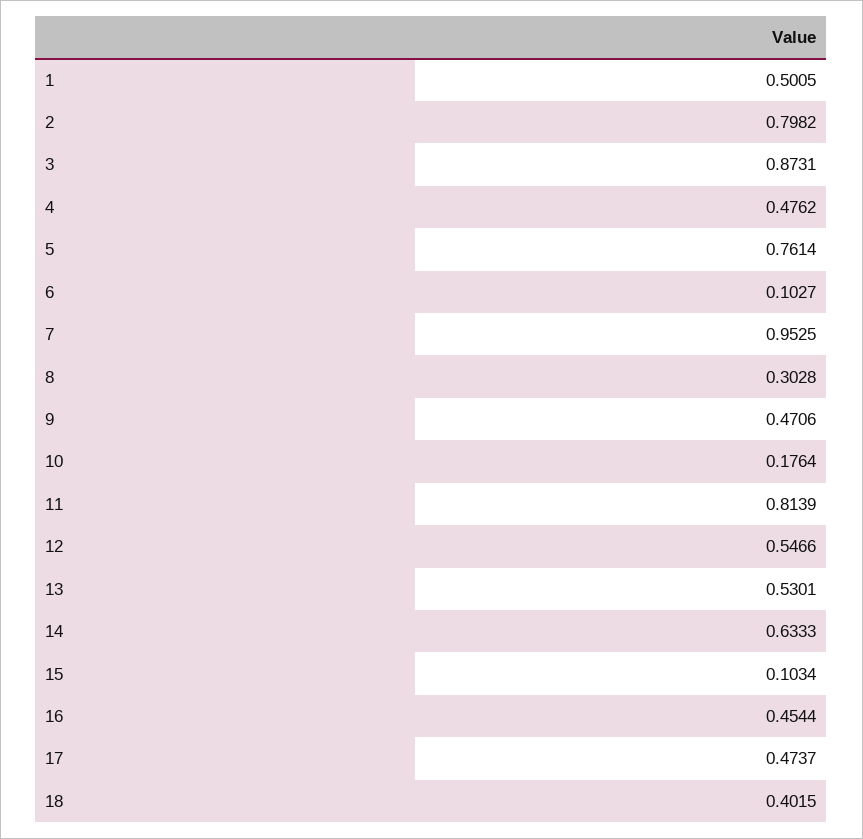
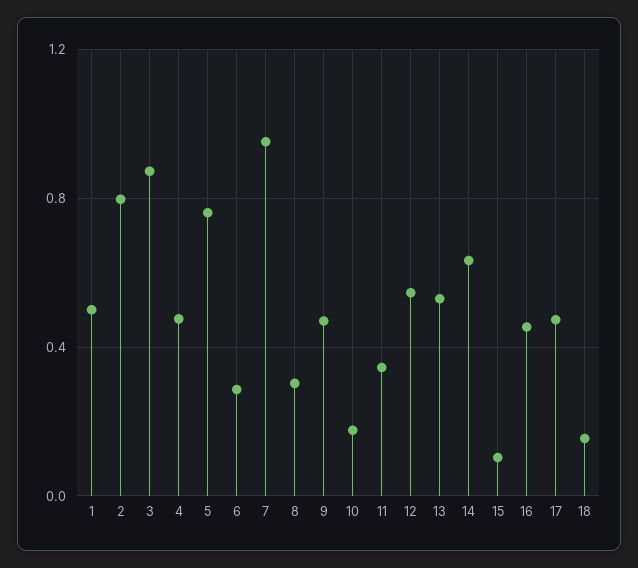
6: 0.1027 -> 0.3
11: 0.8139 -> 0.35
18: 0.4015 -> 0.15

